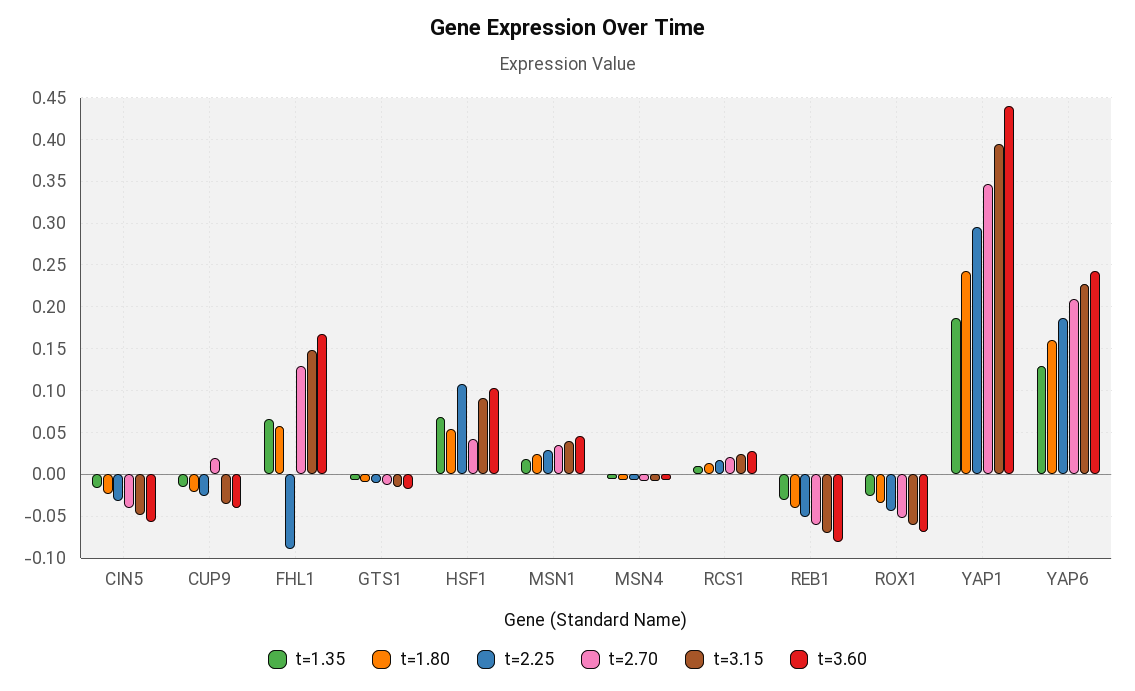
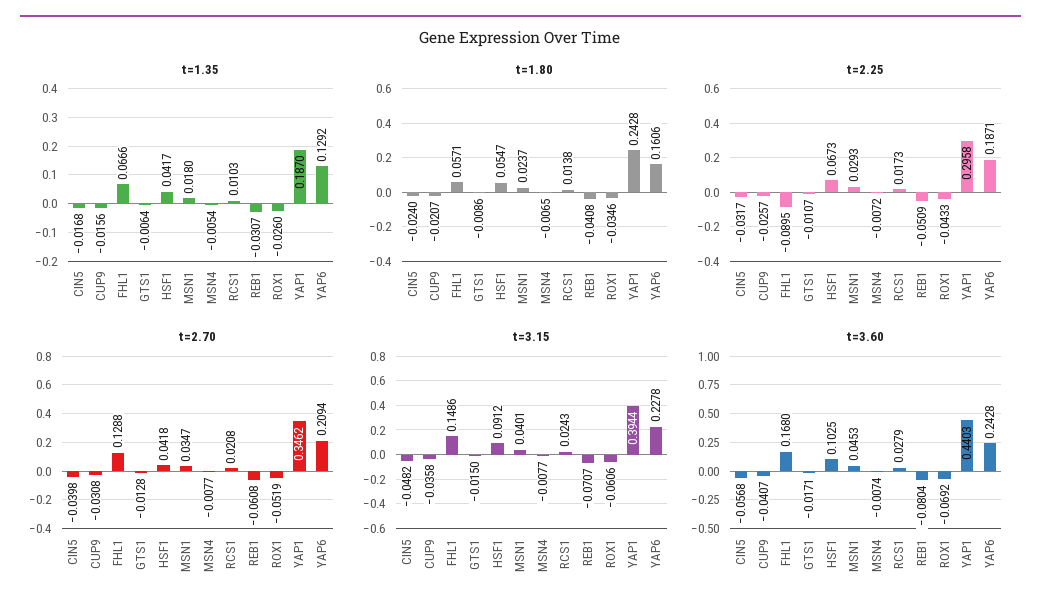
t=2.70, CUP9: 0.02 -> -0.0308
t=1.35, HSF1: 0.07 -> 0.0417
t=2.25, HSF1: 0.11 -> 0.0673

